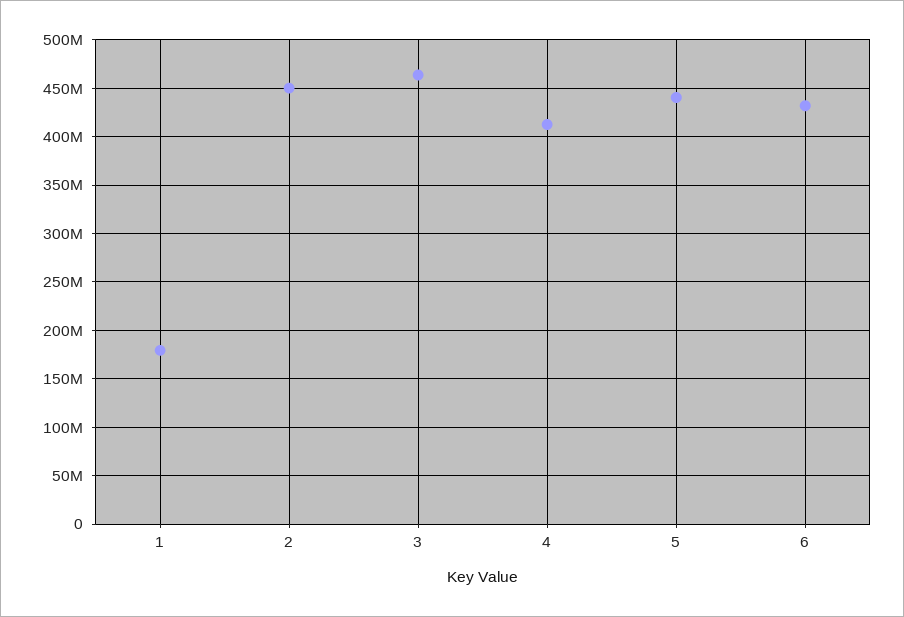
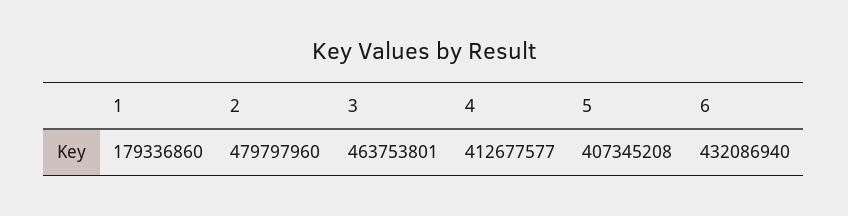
2: 450000000 -> 479797960
5: 440000000 -> 407345208

